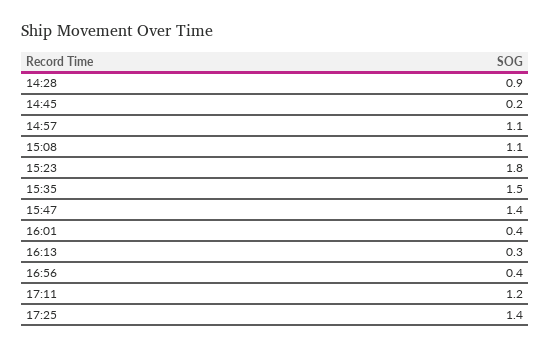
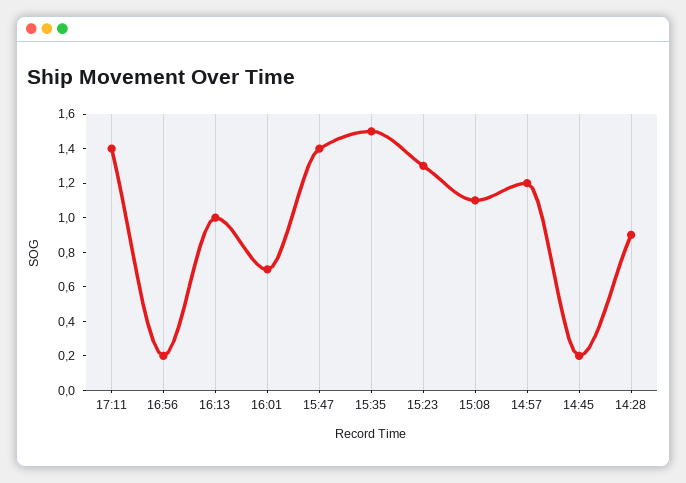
14:57: 1.1 -> 1.2
15:23: 1.8 -> 1.3
16:01: 0.4 -> 0.7
16:13: 0.3 -> 1
16:56: 0.4 -> 0.2
17:11: 1.2 -> 1.4
17:25: 1.4 -> none

